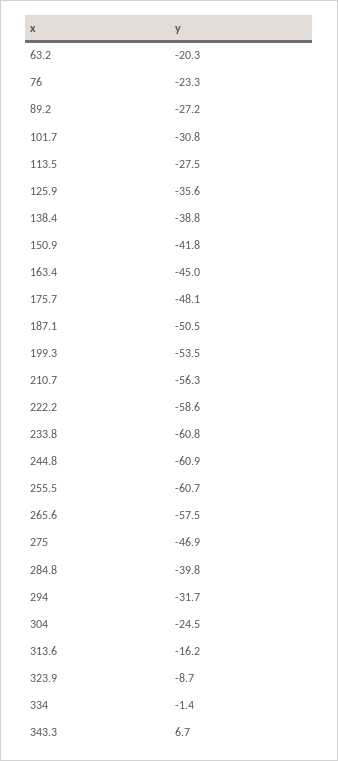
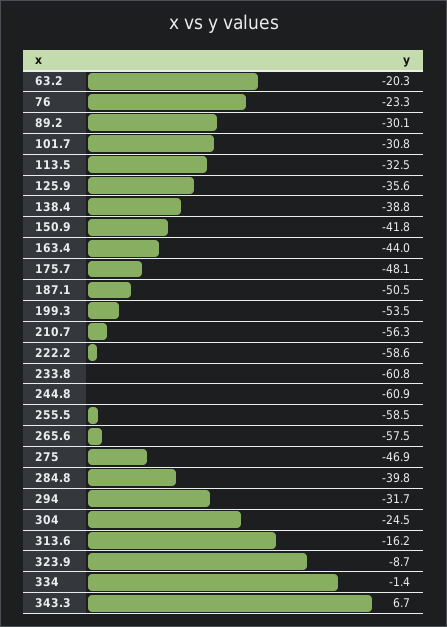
89.2: -27.2 -> -30.1
113.5: -27.5 -> -32.5
163.4: -45 -> -44
255.5: -60.7 -> -58.5

